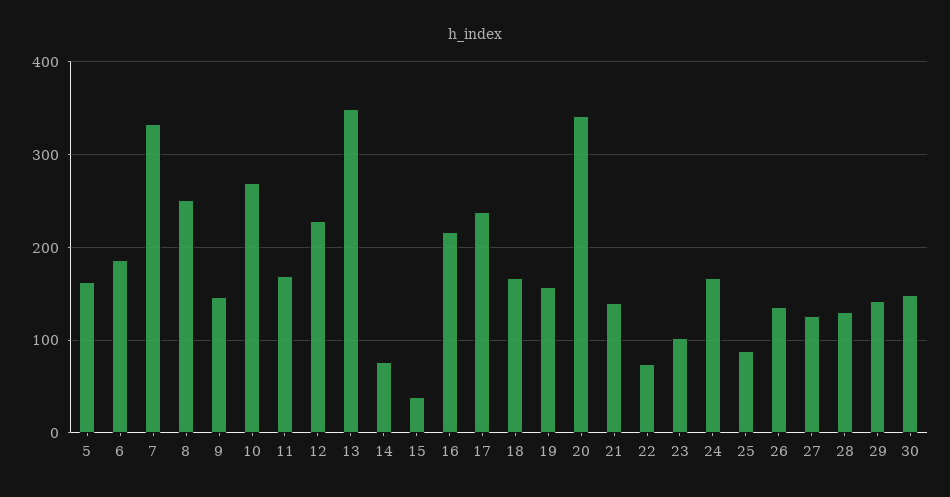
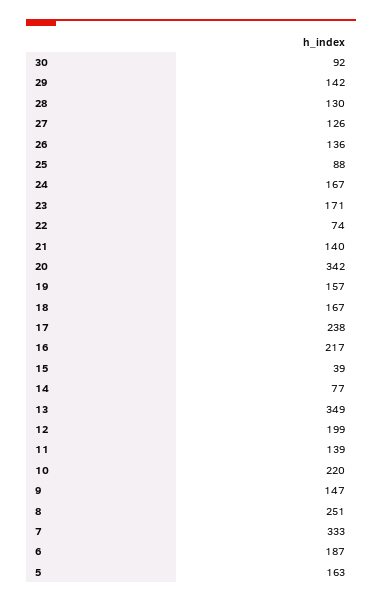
10: 270 -> 220
11: 170 -> 139
12: 230 -> 199
23: 100 -> 171
30: 150 -> 92

